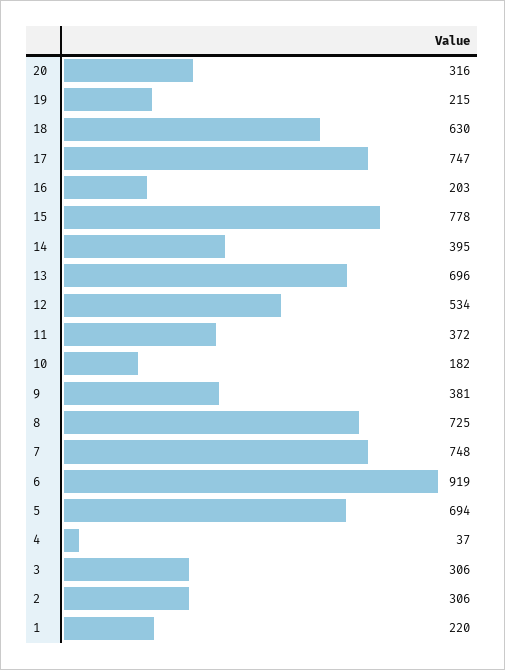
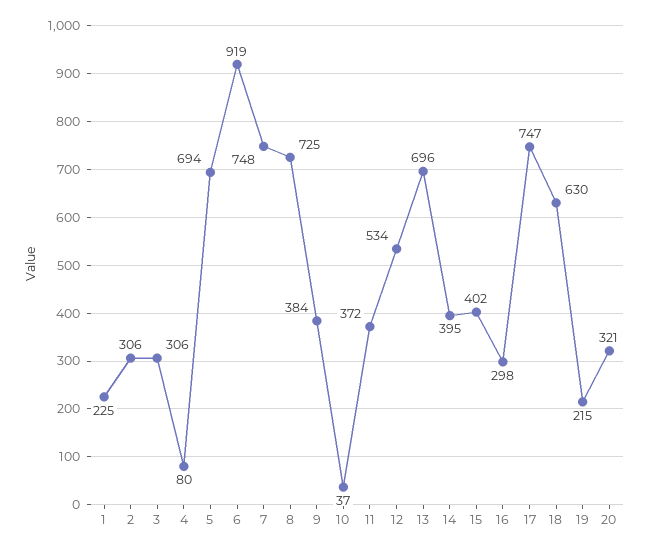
20: 316 -> 321
16: 203 -> 298
15: 778 -> 402
10: 182 -> 37
9: 381 -> 384
4: 37 -> 80
1: 220 -> 225

